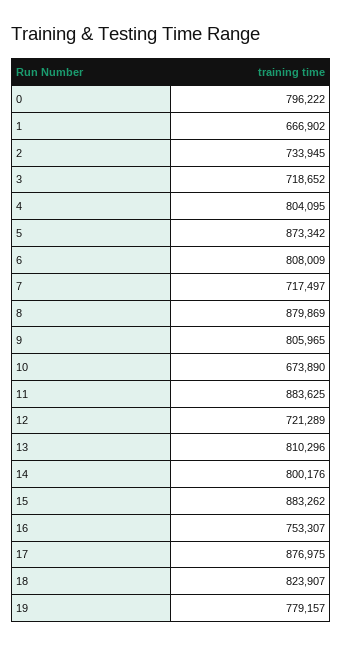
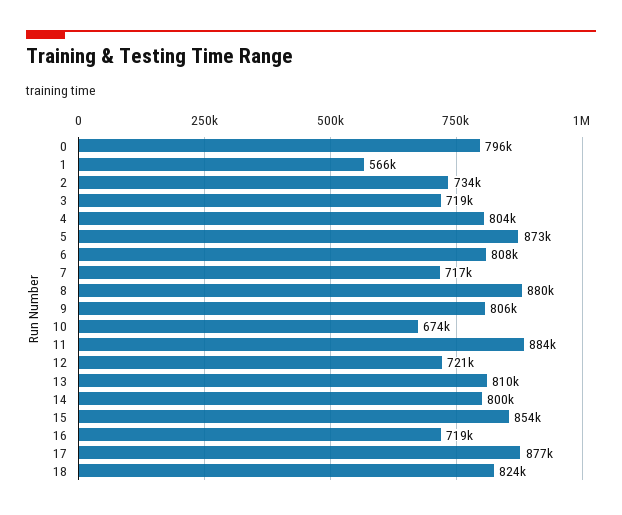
1: 666902 -> 566000
15: 883262 -> 854000
16: 753307 -> 719000
19: 779157 -> none

